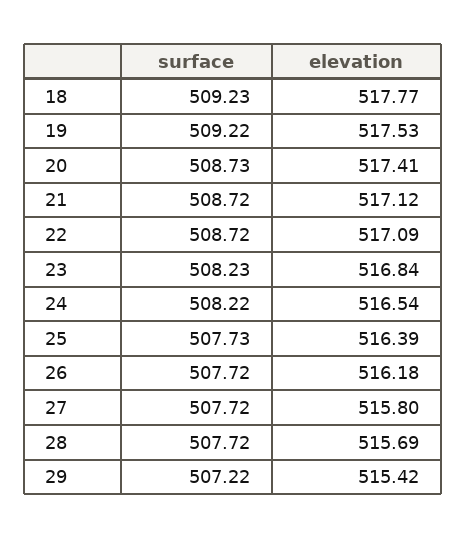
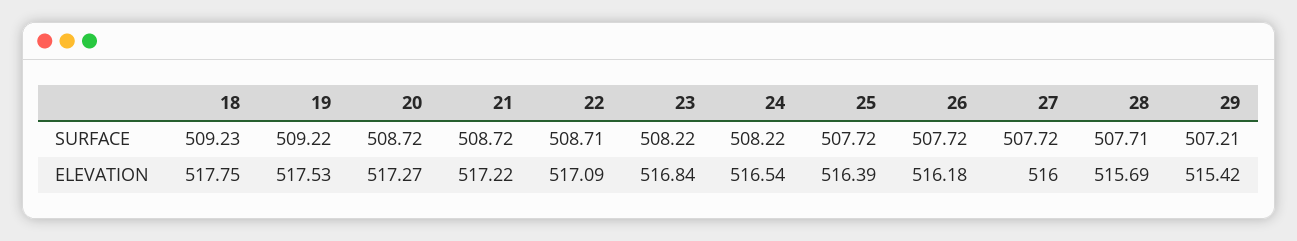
elevation, 18: 517.77 -> 517.75
surface, 20: 508.73 -> 508.72
elevation, 20: 517.41 -> 517.27
elevation, 21: 517.12 -> 517.22
surface, 22: 508.72 -> 508.71
surface, 23: 508.23 -> 508.22
surface, 25: 507.73 -> 507.72
elevation, 27: 515.8 -> 516
surface, 28: 507.72 -> 507.71
surface, 29: 507.22 -> 507.21

